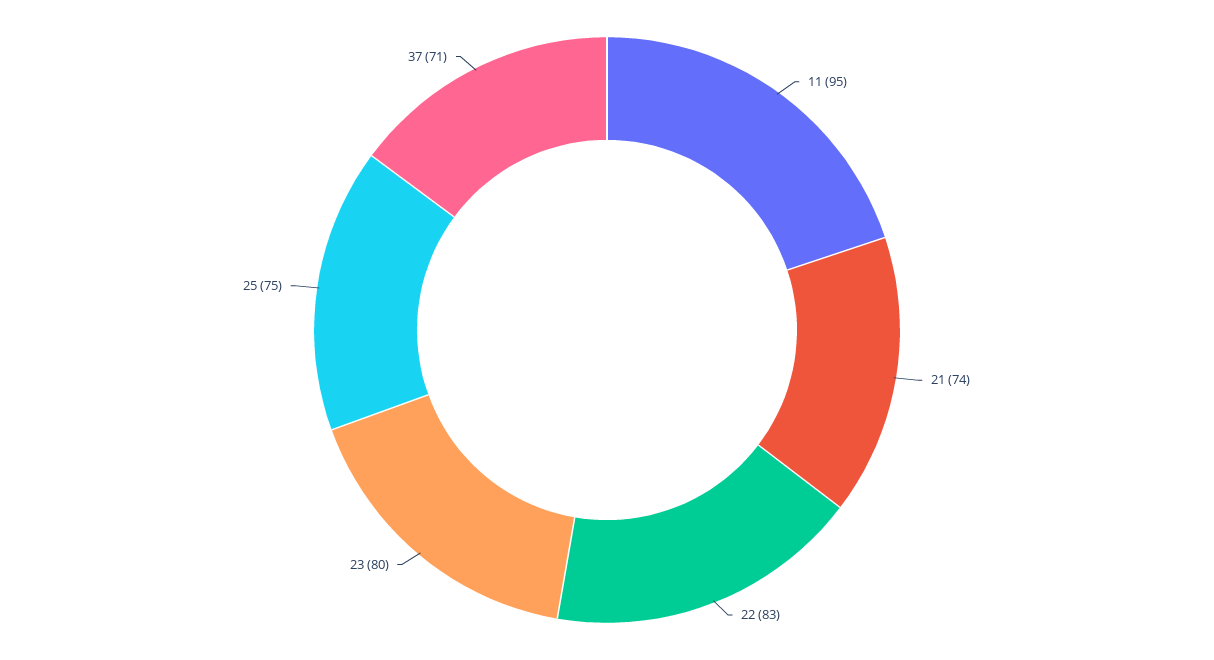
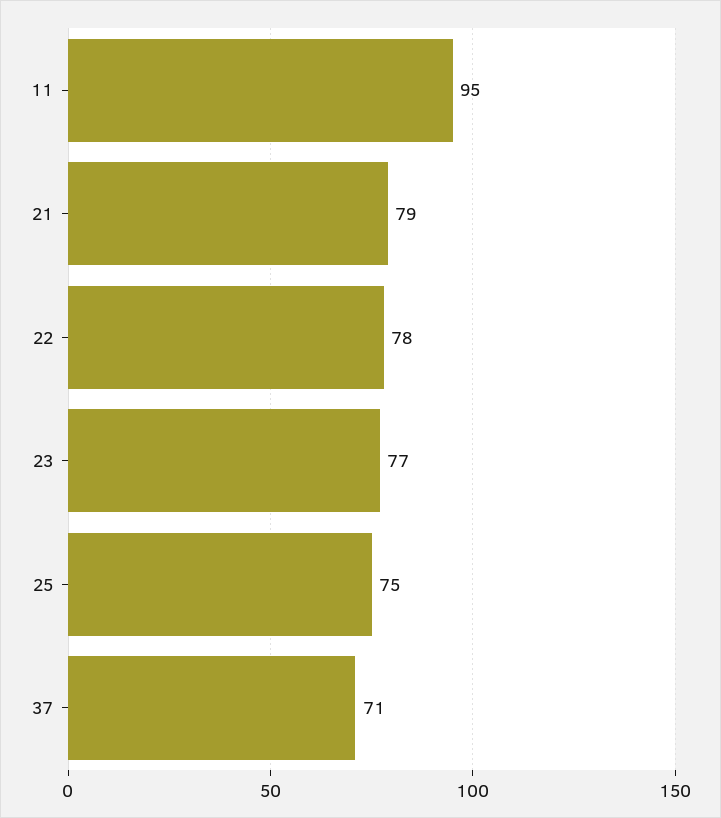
21: 74 -> 79
22: 83 -> 78
23: 80 -> 77

